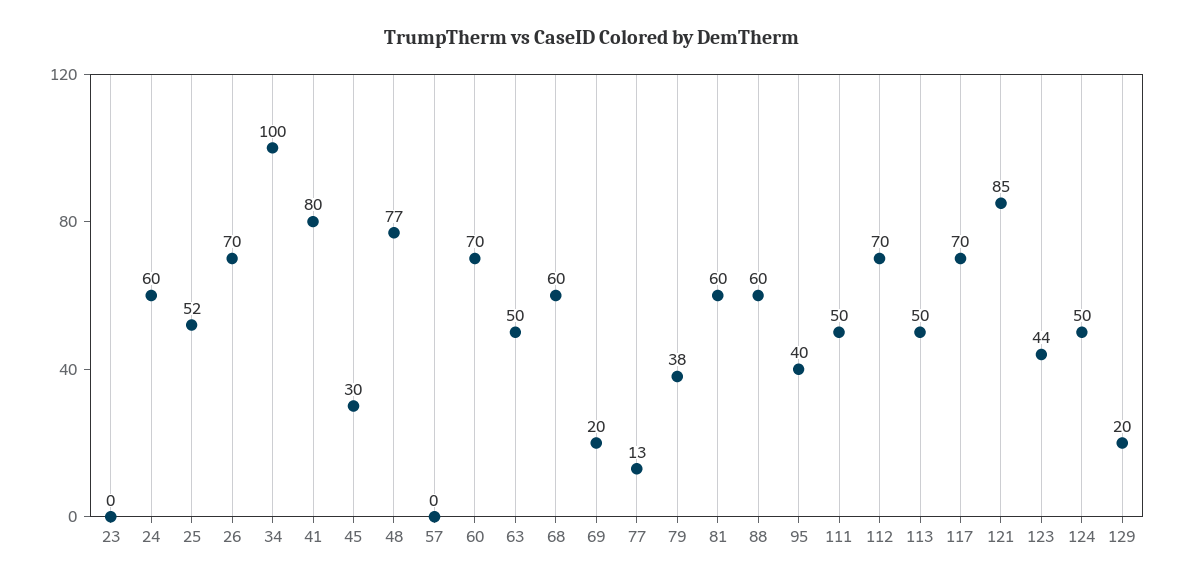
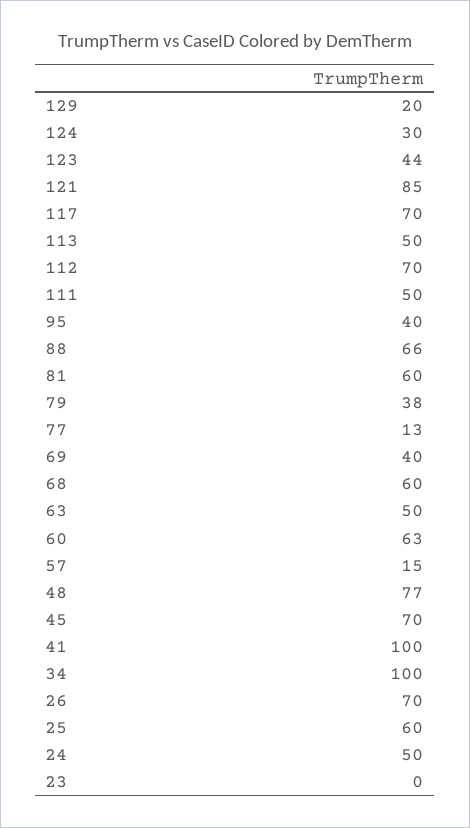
24: 60 -> 50
25: 52 -> 60
41: 80 -> 100
45: 30 -> 70
57: 0 -> 15
60: 70 -> 63
69: 20 -> 40
88: 60 -> 66
124: 50 -> 30

